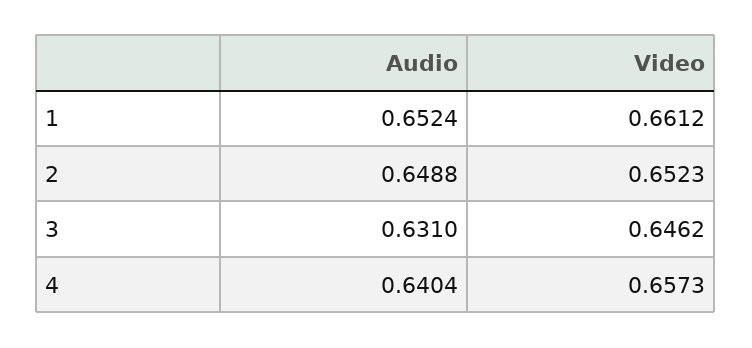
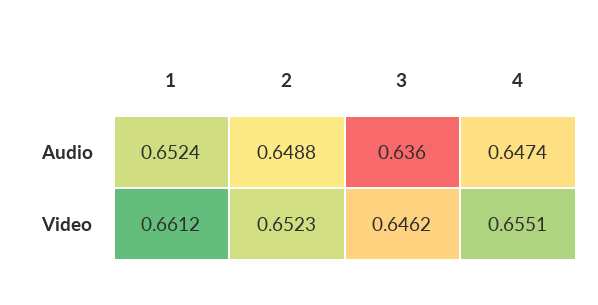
Audio, 3: 0.631 -> 0.636
Audio, 4: 0.6404 -> 0.6474
Video, 4: 0.6573 -> 0.6551

